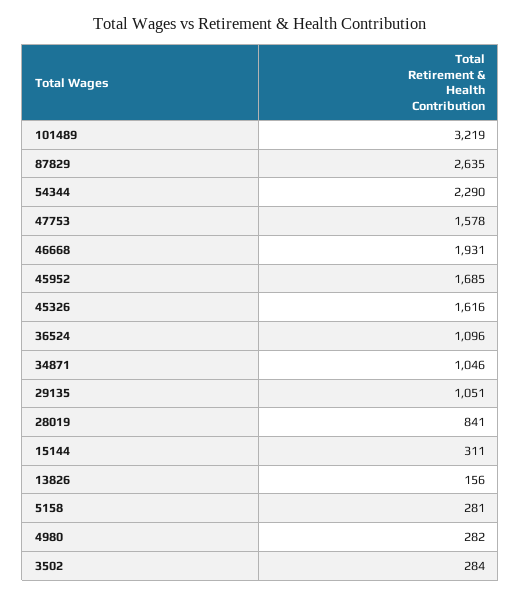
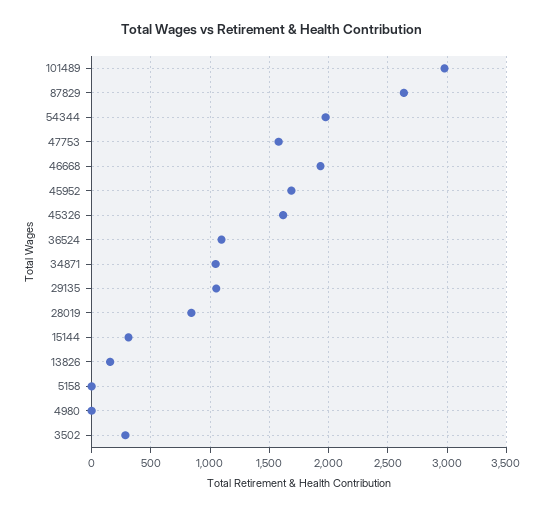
101489: 3219 -> 3000
54344: 2290 -> 2000
5158: 281 -> 0
4980: 282 -> 0

